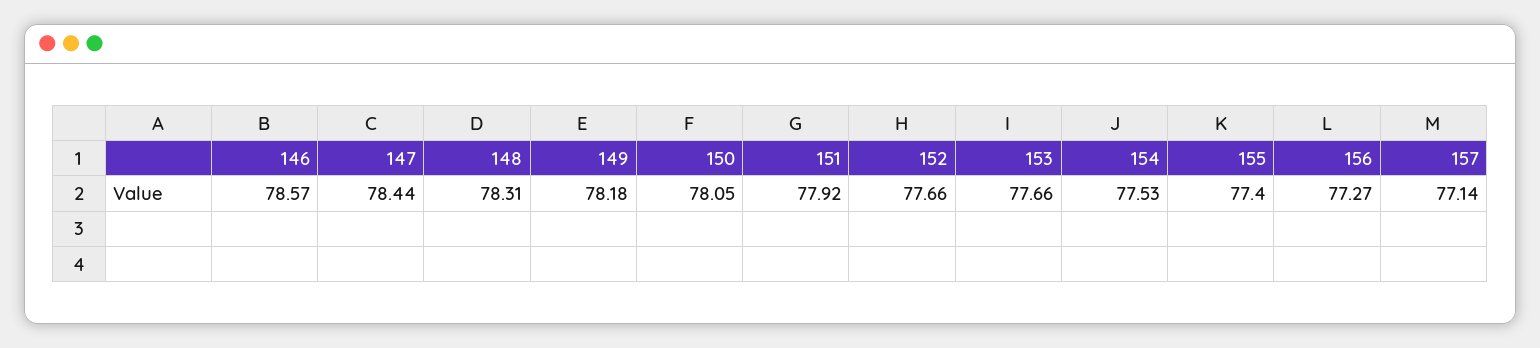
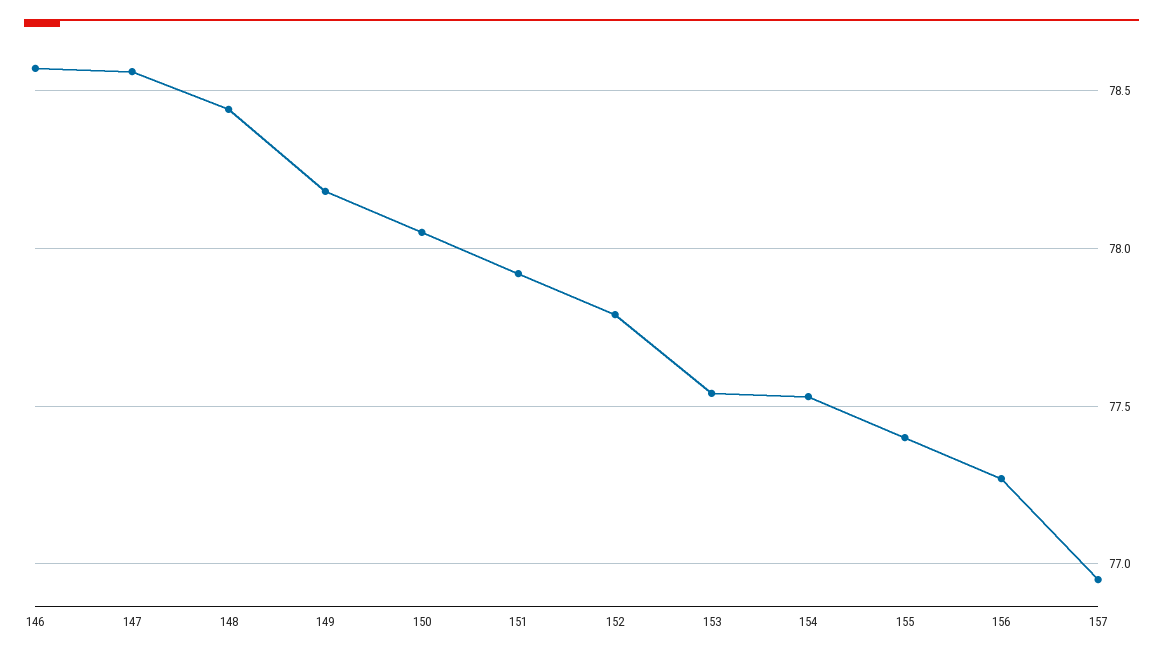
147: 78.44 -> 78.55
148: 78.31 -> 78.45
152: 77.66 -> 77.8
153: 77.66 -> 77.55
157: 77.14 -> 76.95

